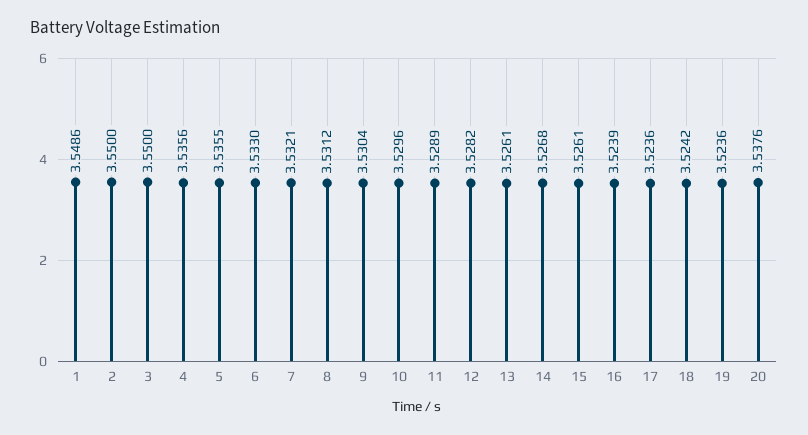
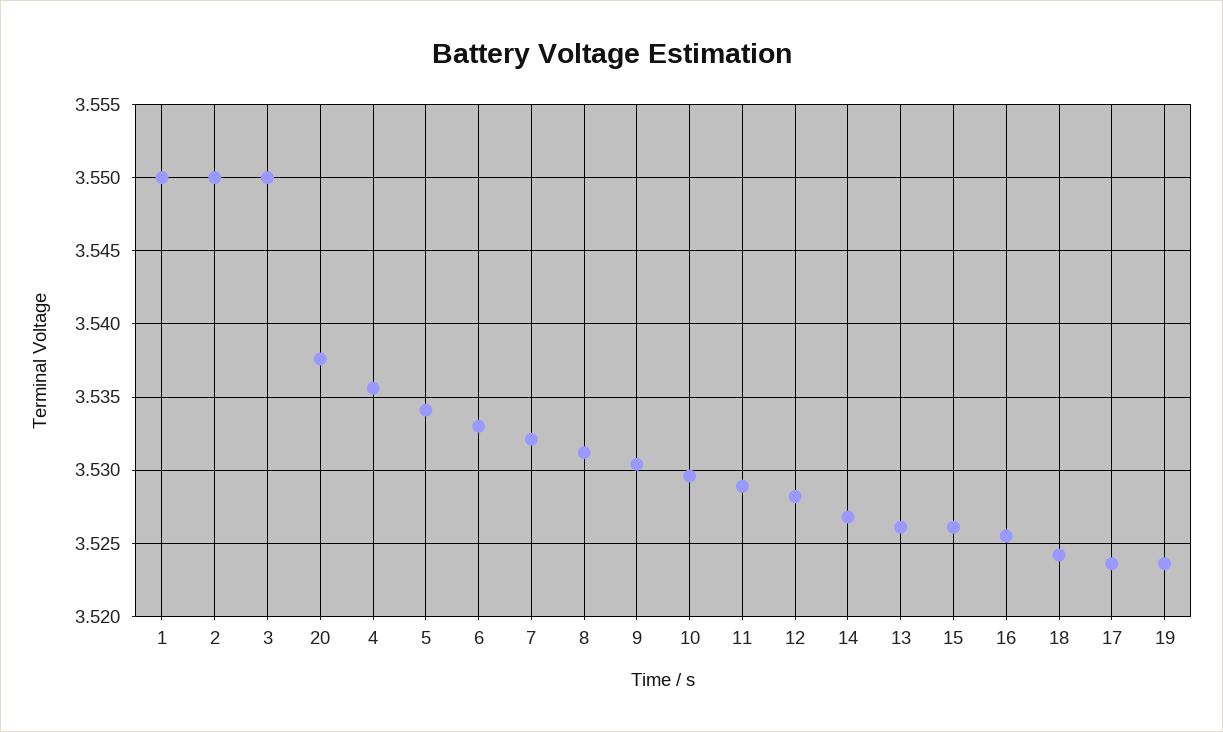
1: 3.5486 -> 3.55
5: 3.5355 -> 3.534
16: 3.5239 -> 3.5255

